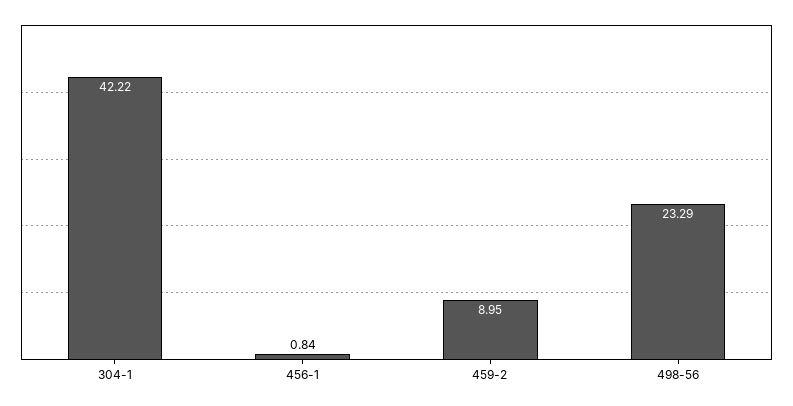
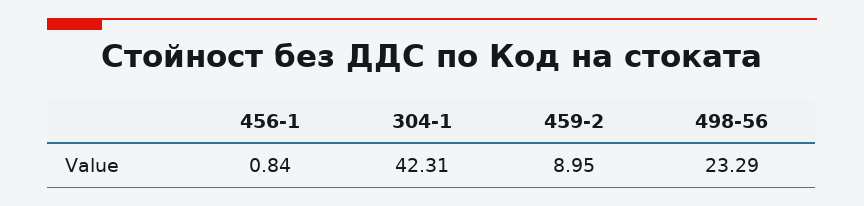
304-1: 42.22 -> 42.31

